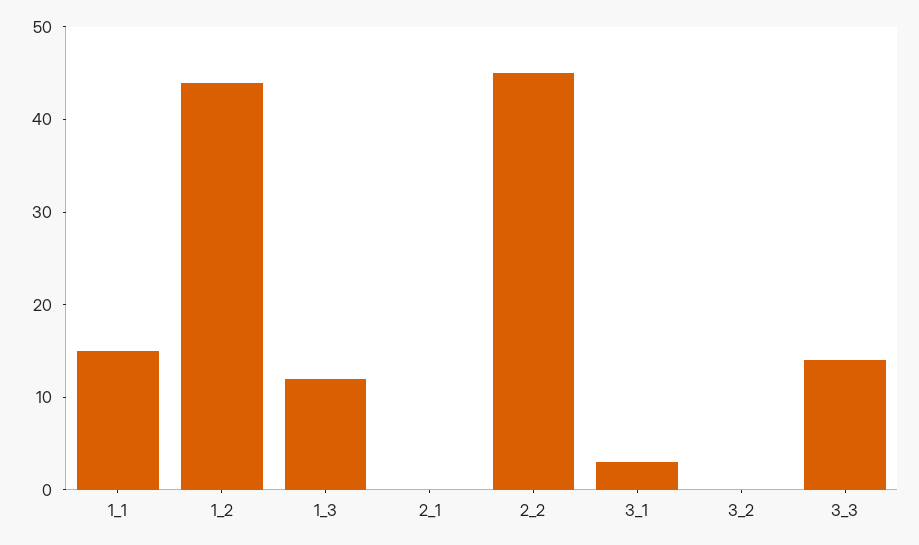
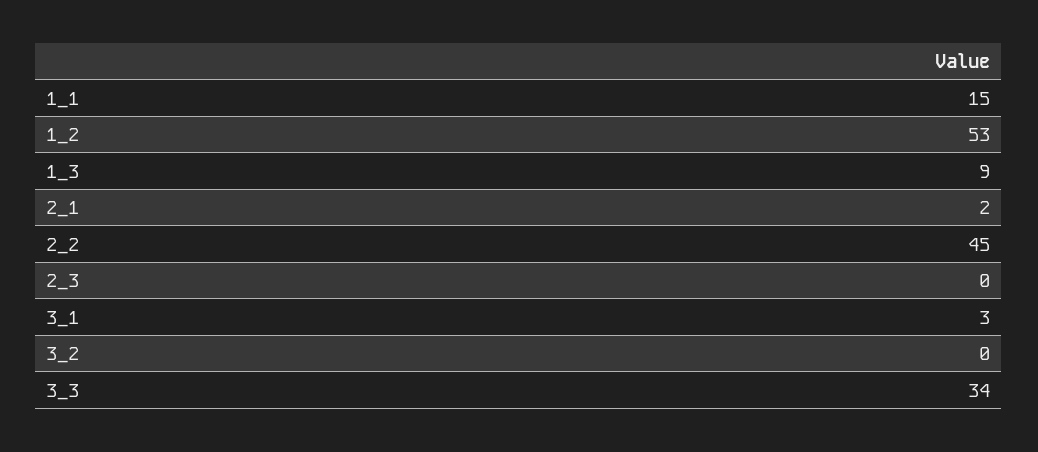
1_2: 44 -> 53
1_3: 12 -> 9
2_1: 0 -> 2
3_3: 14 -> 34
2_3: none -> 0

